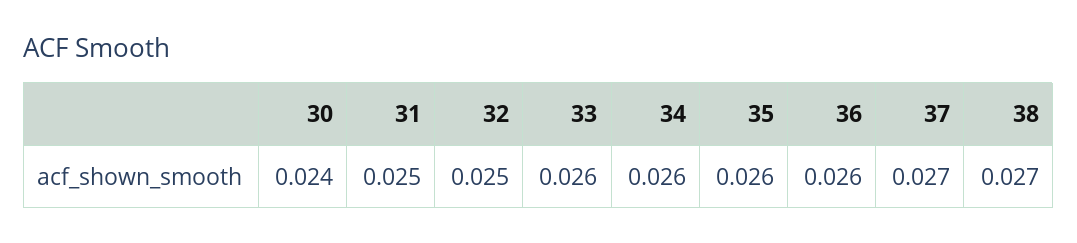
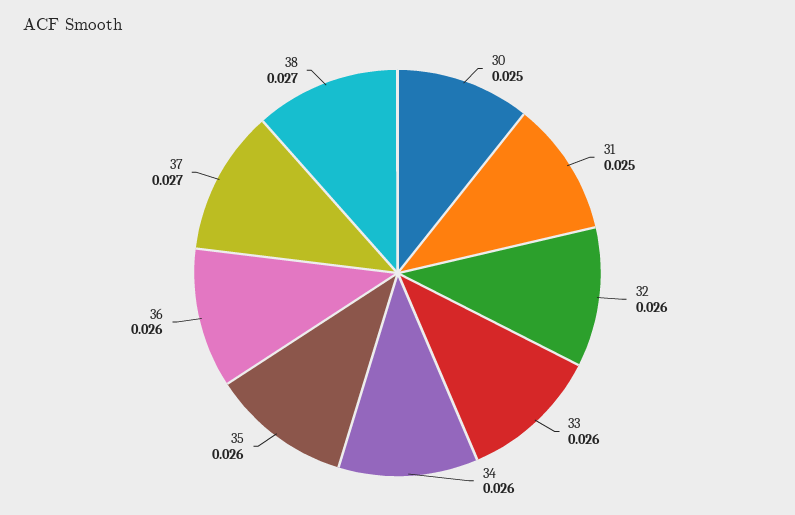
30: 0.024 -> 0.025
32: 0.025 -> 0.026

